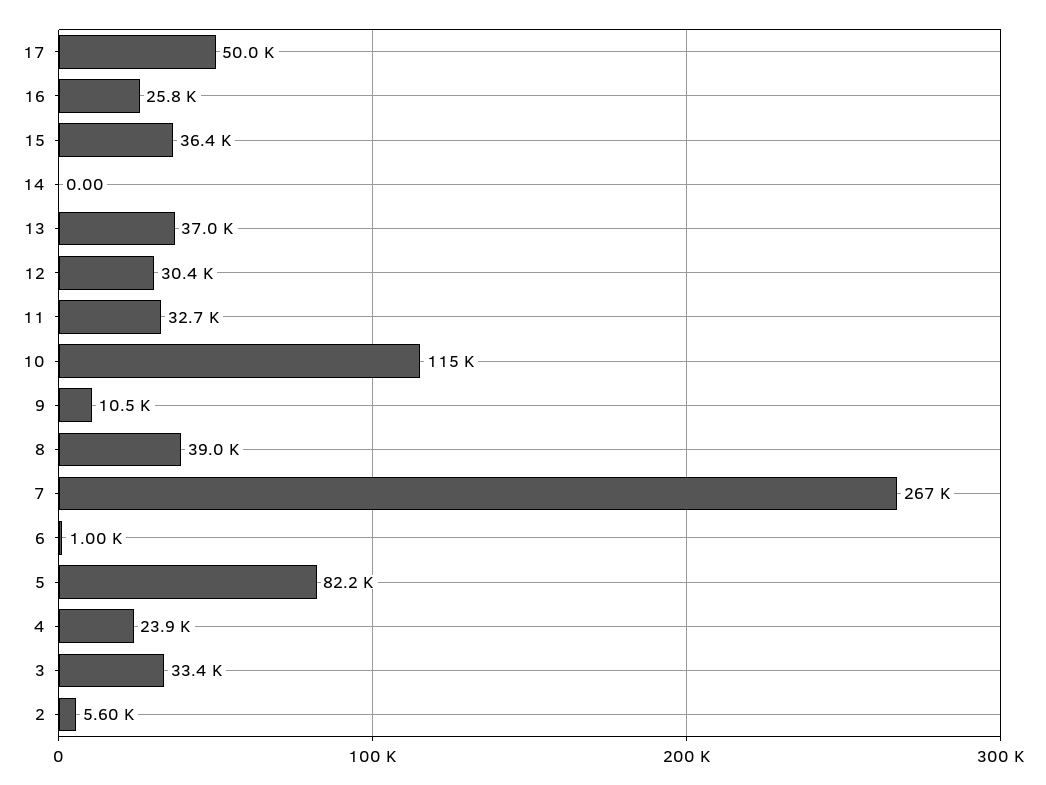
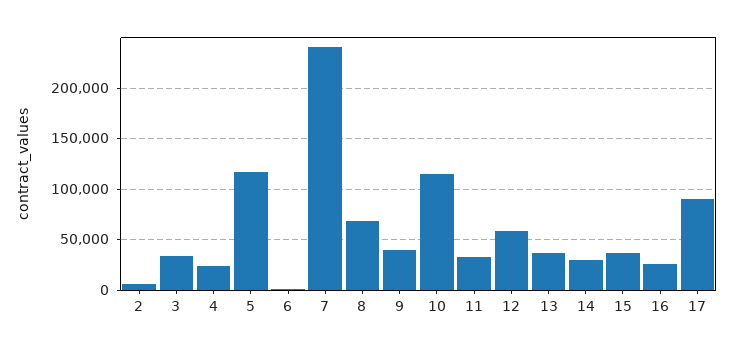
17: 50000 -> 90000
14: 0 -> 30000
12: 30400 -> 60000
9: 10500 -> 40000
8: 39000 -> 70000
7: 267000 -> 240000
5: 82200 -> 120000

